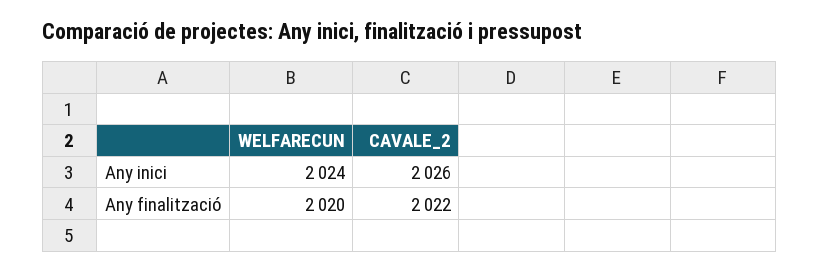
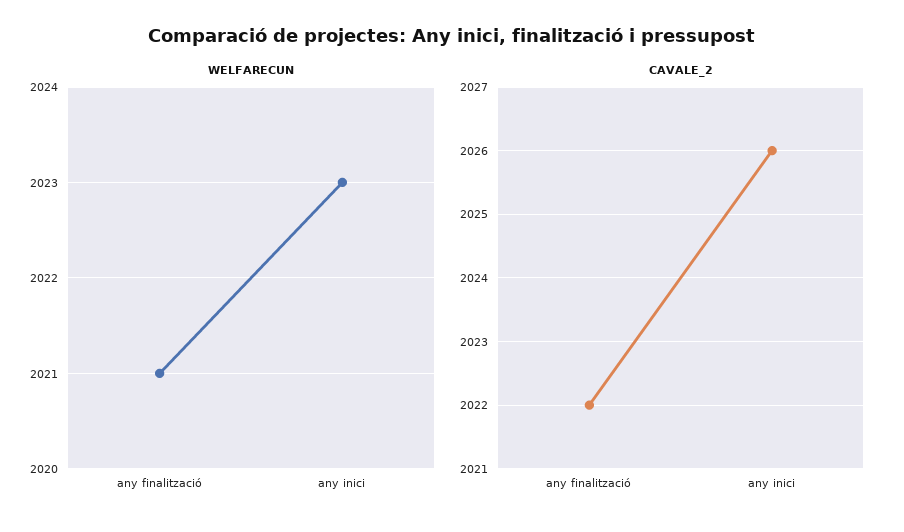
WELFARECUN, Any inici: 2024 -> 2023
WELFARECUN, Any finalització: 2020 -> 2021

